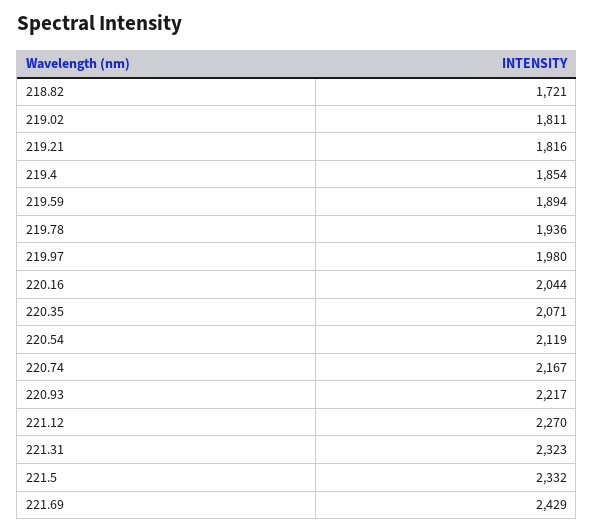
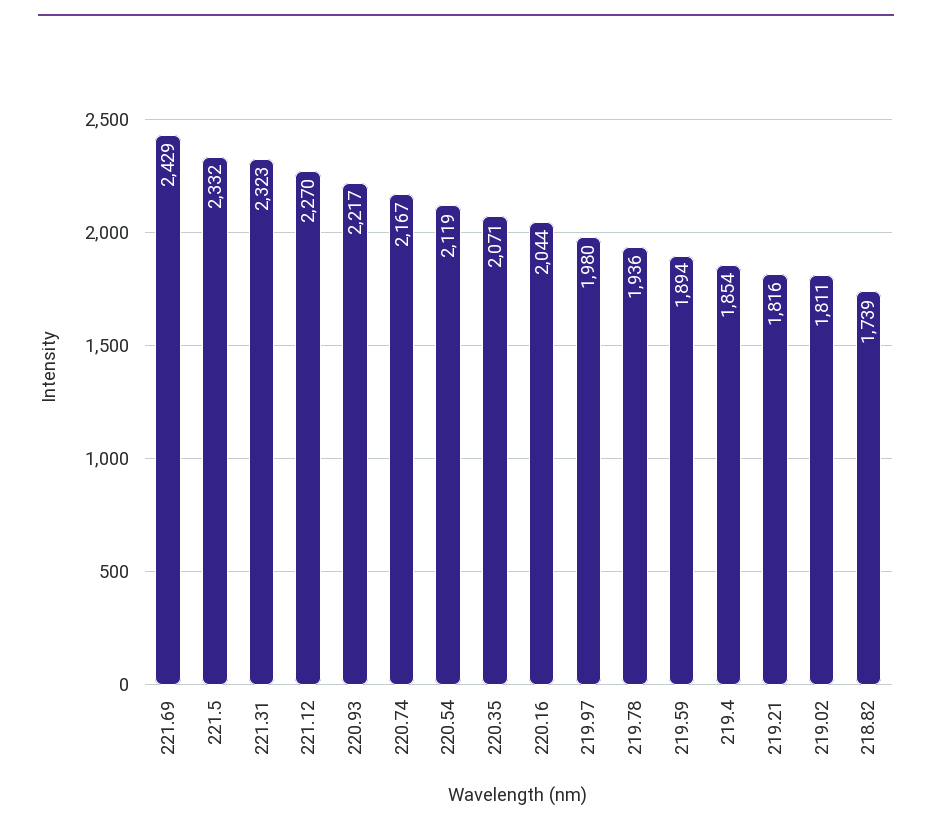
218.82: 1721 -> 1739

